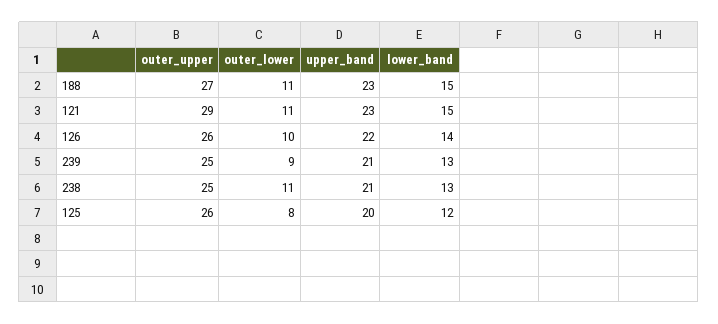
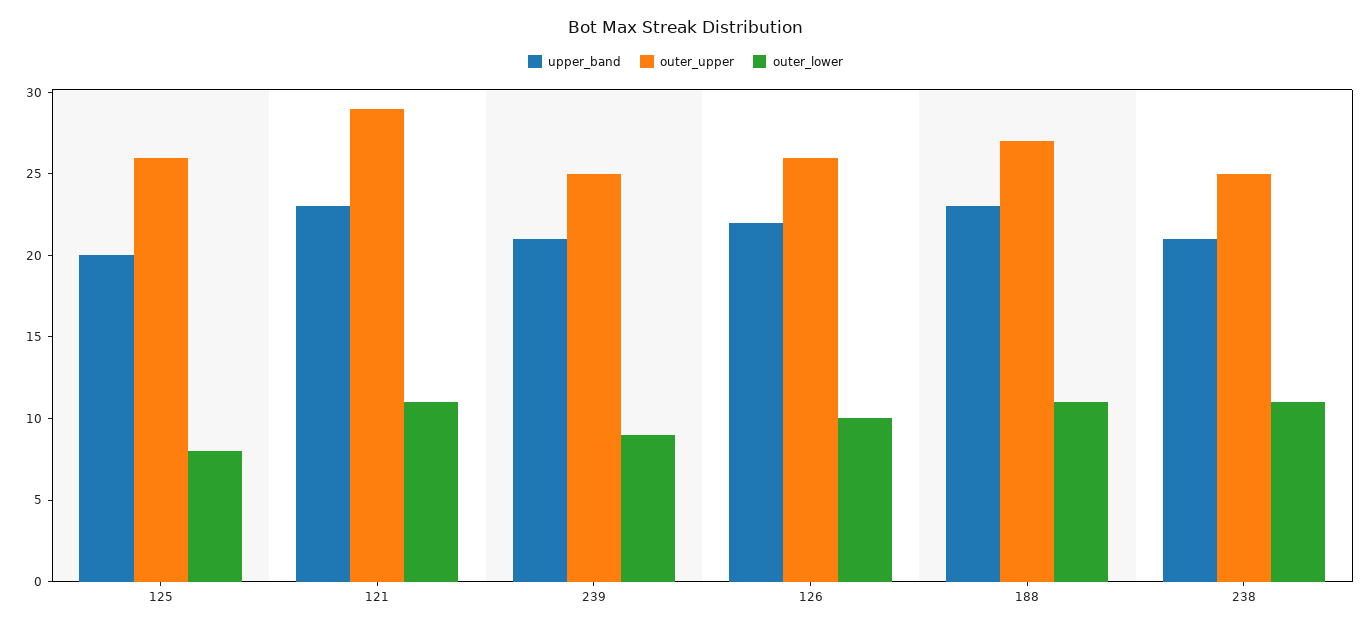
lower_band, 188: 15 -> none
lower_band, 121: 15 -> none
lower_band, 126: 14 -> none
lower_band, 239: 13 -> none
lower_band, 238: 13 -> none
lower_band, 125: 12 -> none

